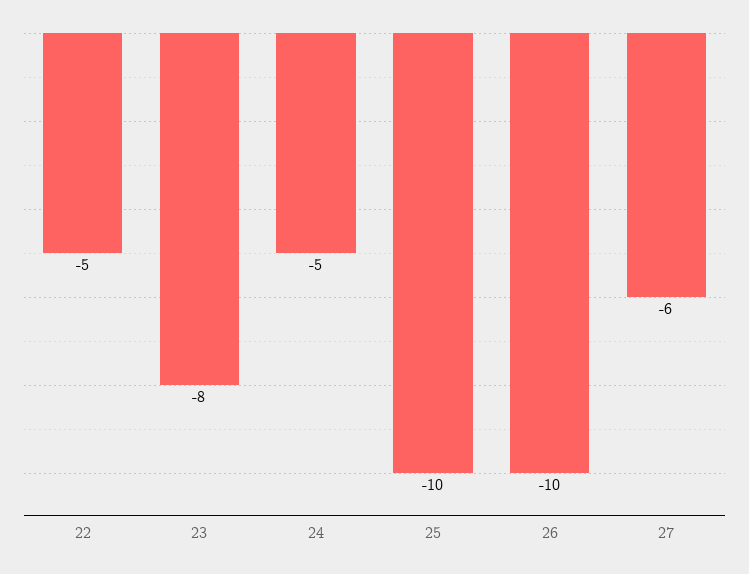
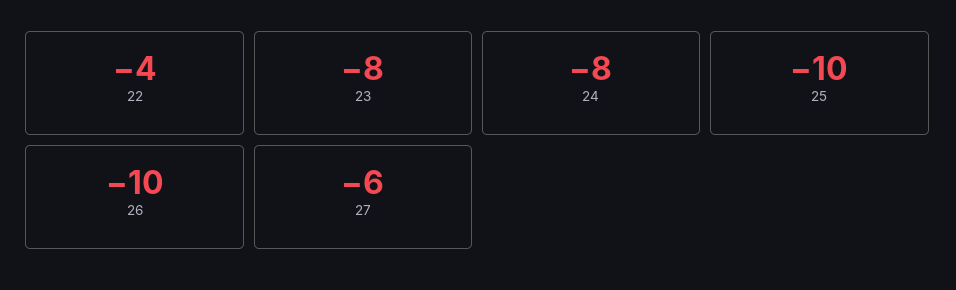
22: -5 -> -4
24: -5 -> -8

